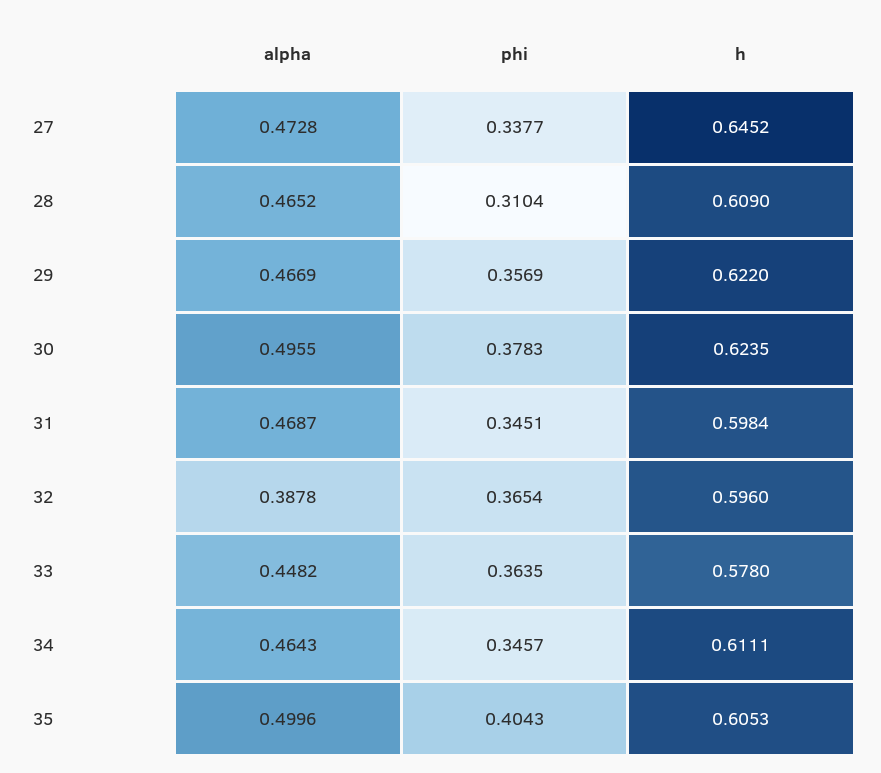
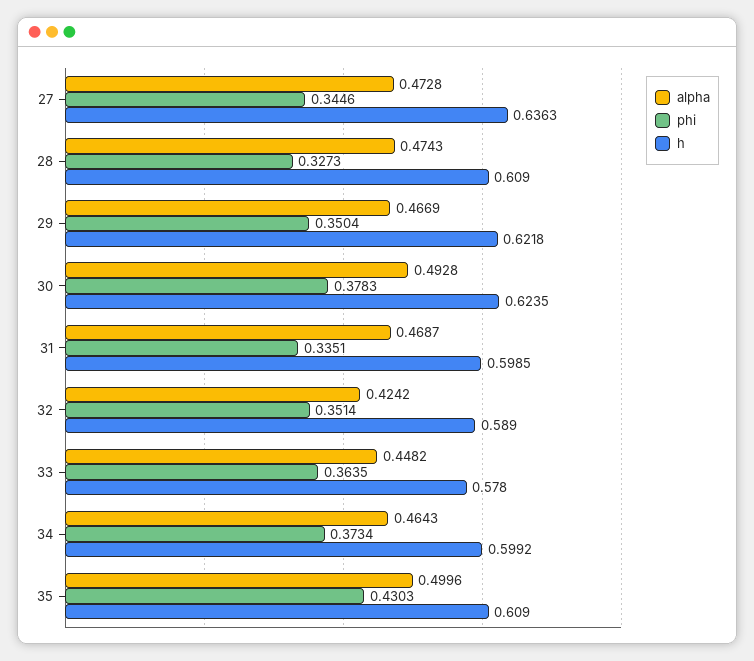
phi, 27: 0.3377 -> 0.3446
h, 27: 0.6452 -> 0.6363
alpha, 28: 0.4652 -> 0.4743
phi, 28: 0.3104 -> 0.3273
phi, 29: 0.3569 -> 0.3504
h, 29: 0.622 -> 0.6218
alpha, 30: 0.4955 -> 0.4928
phi, 31: 0.3451 -> 0.3351
h, 31: 0.5984 -> 0.5985
alpha, 32: 0.3878 -> 0.4242
phi, 32: 0.3654 -> 0.3514
h, 32: 0.596 -> 0.589
phi, 34: 0.3457 -> 0.3734
h, 34: 0.6111 -> 0.5992
phi, 35: 0.4043 -> 0.4303
h, 35: 0.6053 -> 0.609

